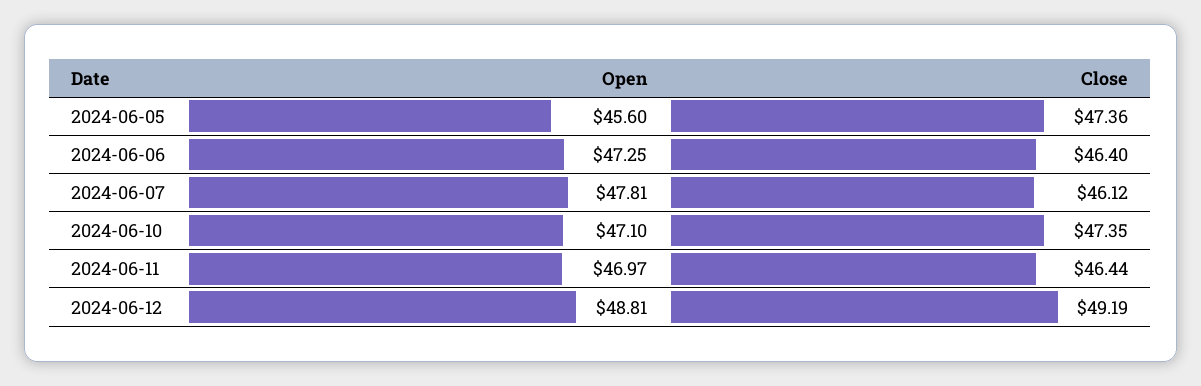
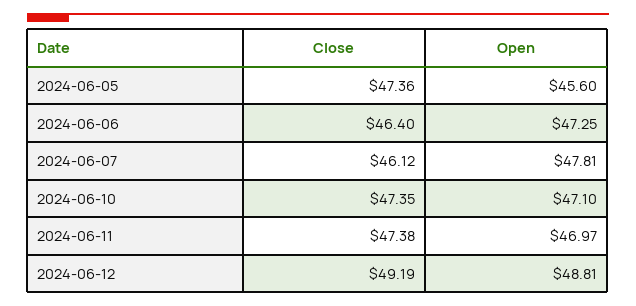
Close, 2024-06-11: 46.44 -> 47.38

